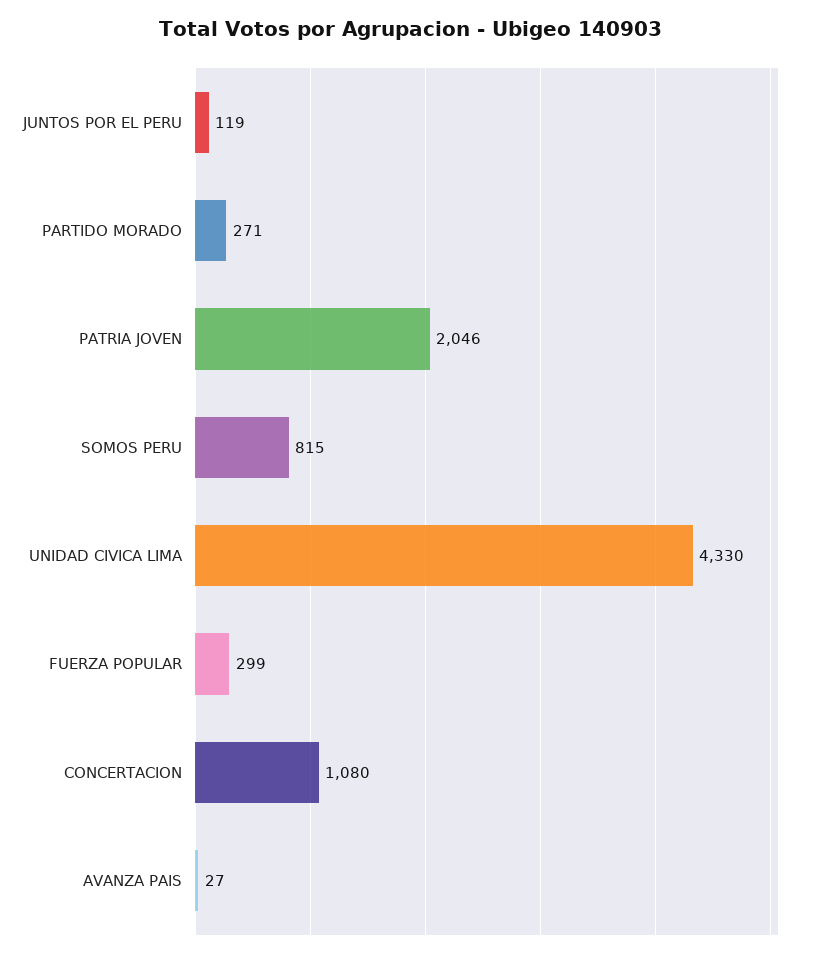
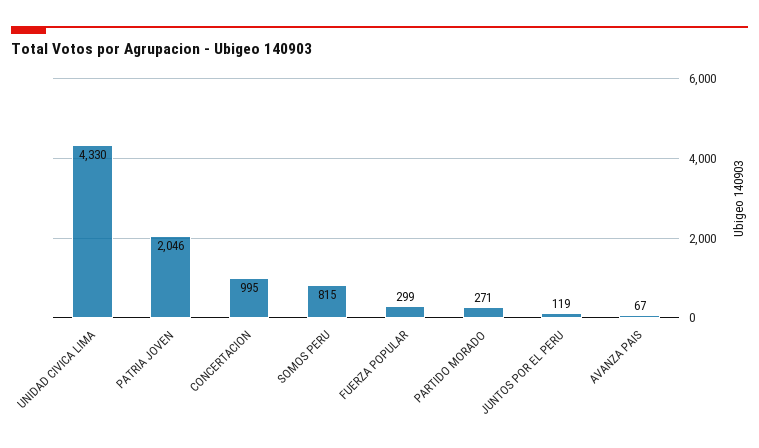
CONCERTACION: 1080 -> 995
AVANZA PAIS: 27 -> 67

